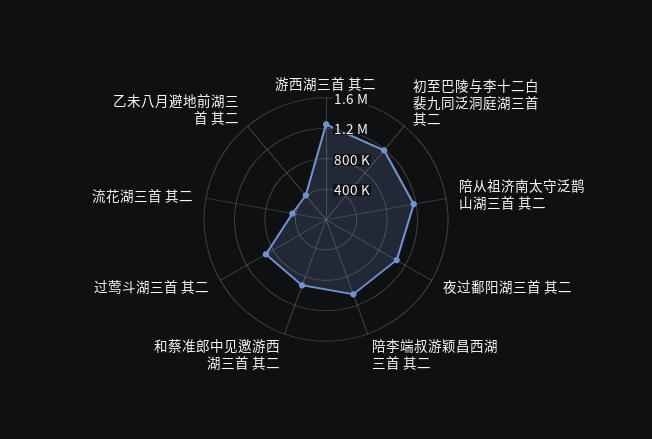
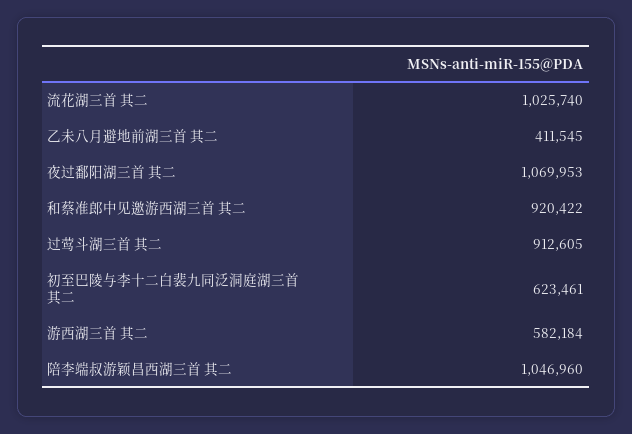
游西湖三首 其二: 1200000 -> 582184
初至巴陵与李十二白裴九同泛洞庭湖三首 其二: 1200000 -> 623461
陪从祖济南太守泛鹊山湖三首 其二: 1200000 -> none
流花湖三首 其二: 400000 -> 1025740

